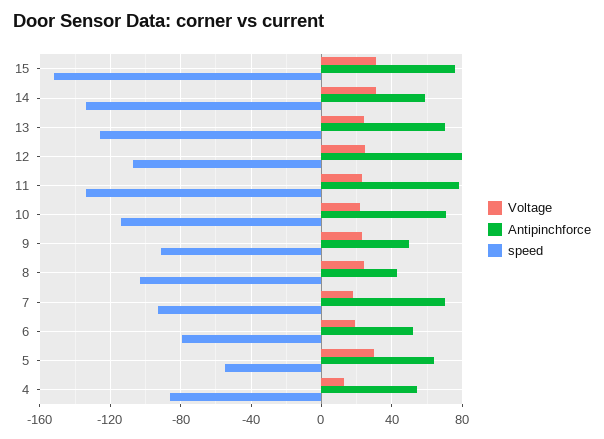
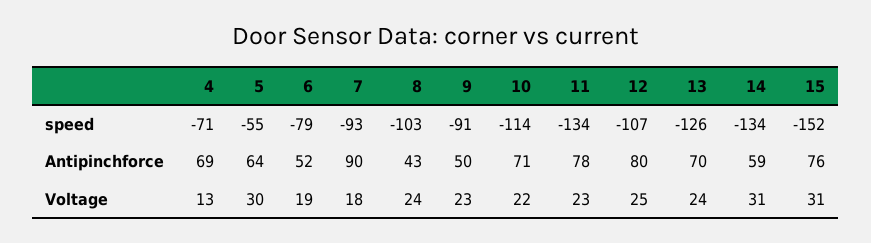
Antipinchforce, 7: 70 -> 90
Antipinchforce, 4: 55 -> 69
speed, 4: -85 -> -71

